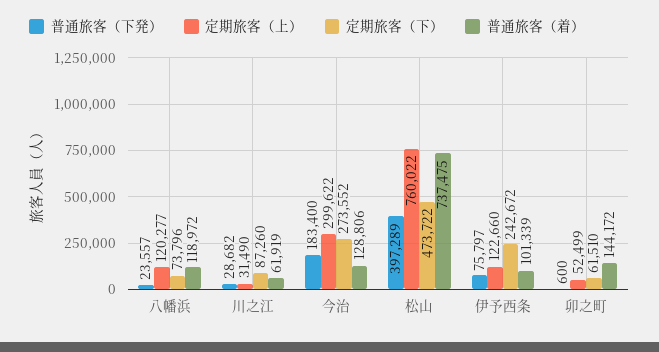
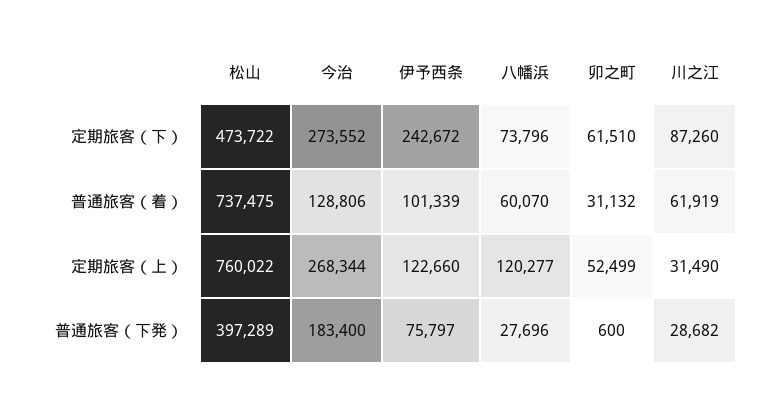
普通旅客（下発）, 八幡浜: 23557 -> 27696
普通旅客（着）, 八幡浜: 118972 -> 60070
定期旅客（上）, 今治: 299622 -> 268344
普通旅客（着）, 卯之町: 144172 -> 31132

